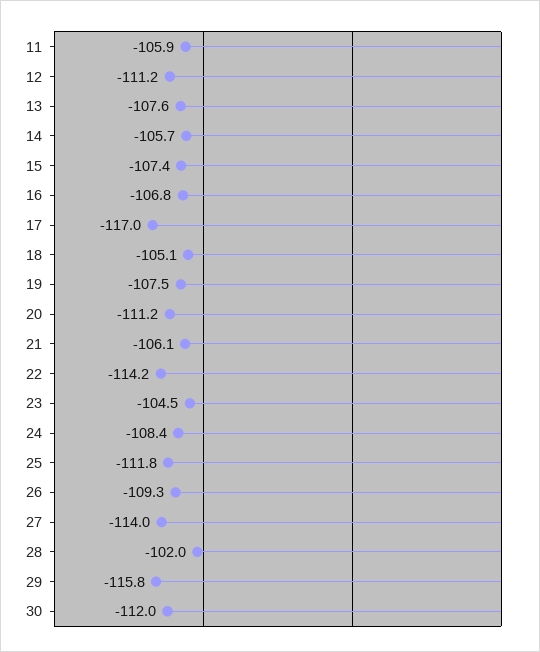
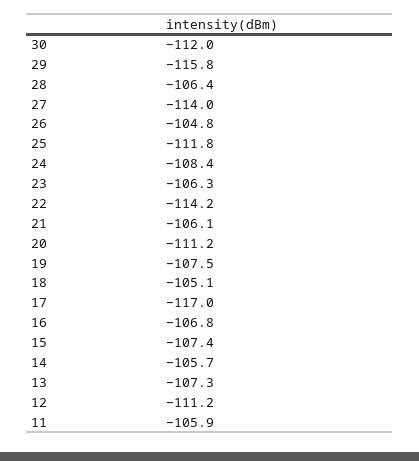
13: -107.6 -> -107.3
23: -104.5 -> -106.3
26: -109.3 -> -104.8
28: -102 -> -106.4

